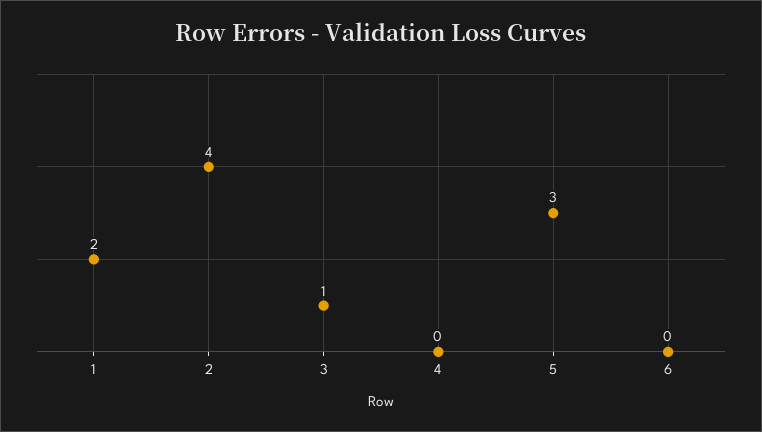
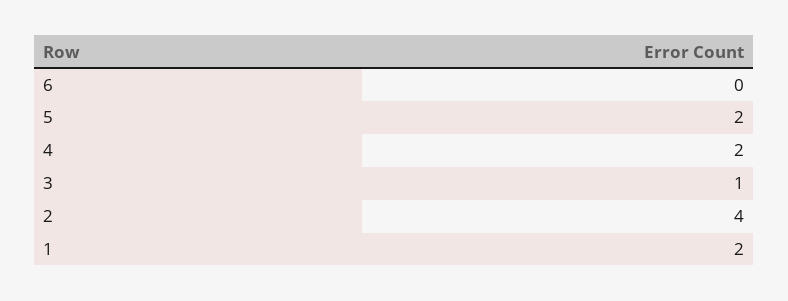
4: 0 -> 2
5: 3 -> 2

